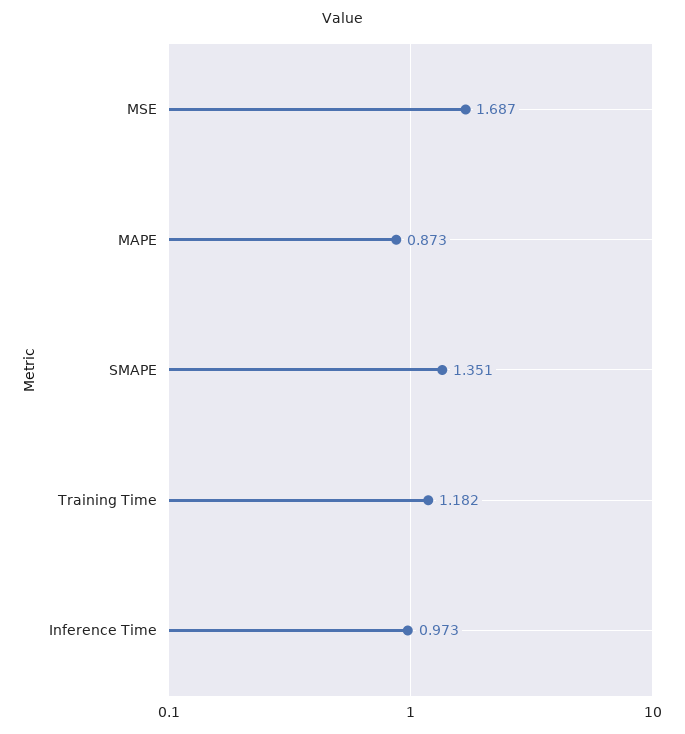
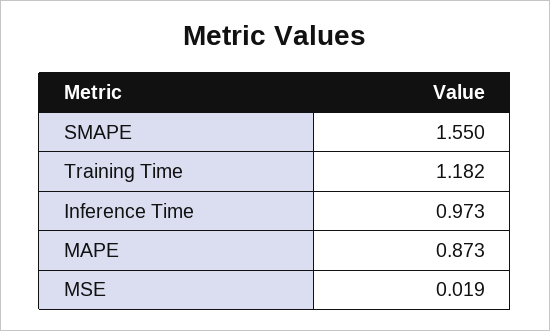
MSE: 1.687 -> 0.019
SMAPE: 1.351 -> 1.55

